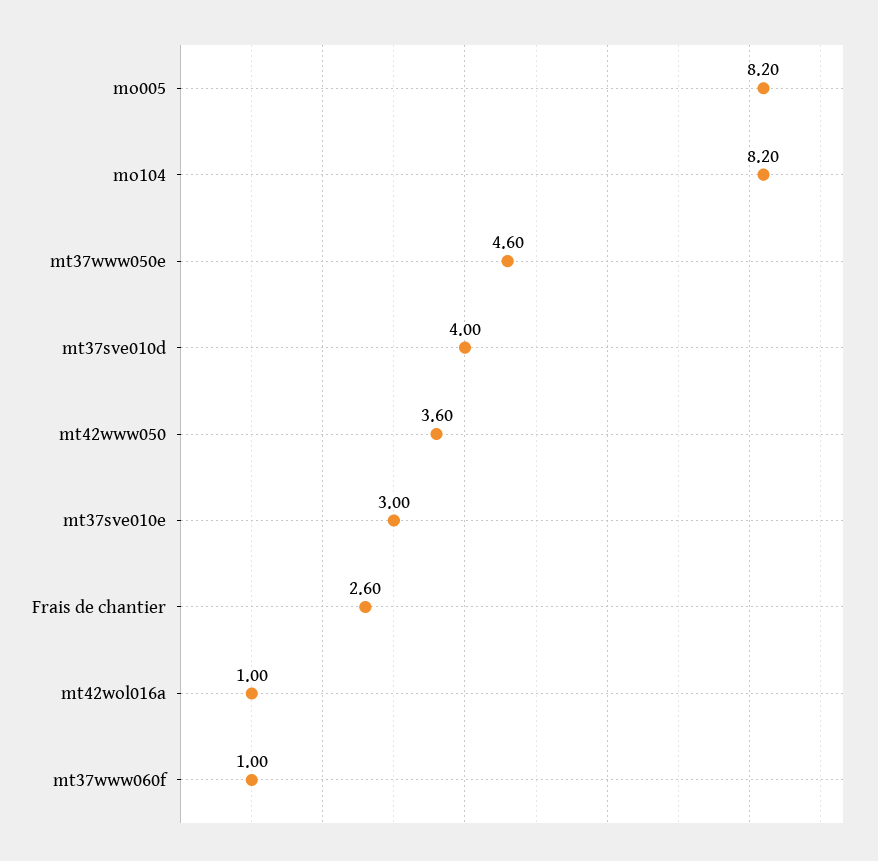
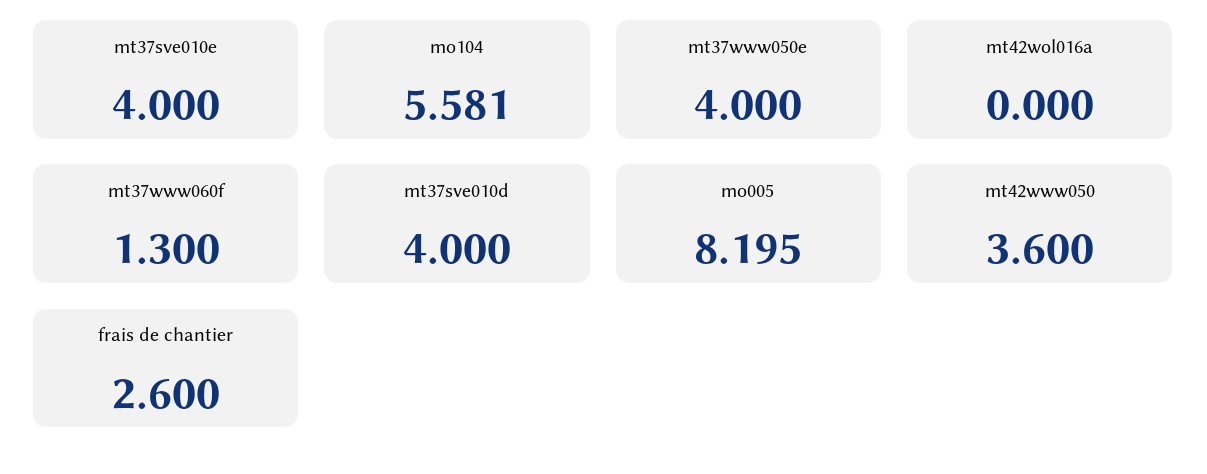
mo104: 8.2 -> 5.581
mt37www050e: 4.6 -> 4
mt37sve010e: 3 -> 4
mt42wol016a: 1 -> 0
mt37www060f: 1 -> 1.3

